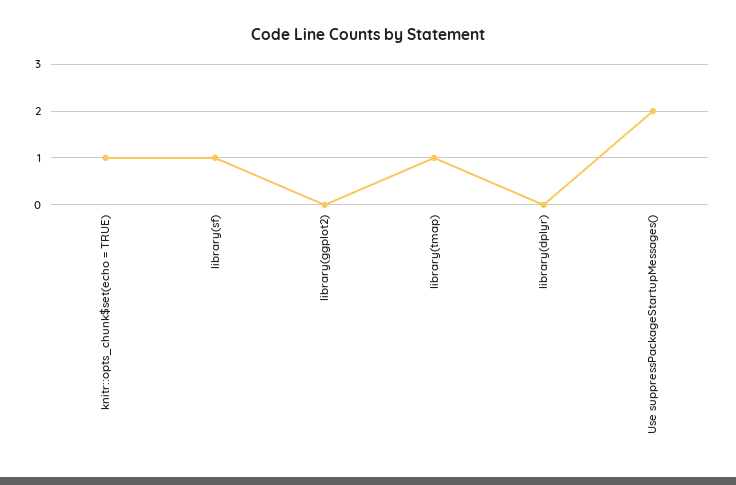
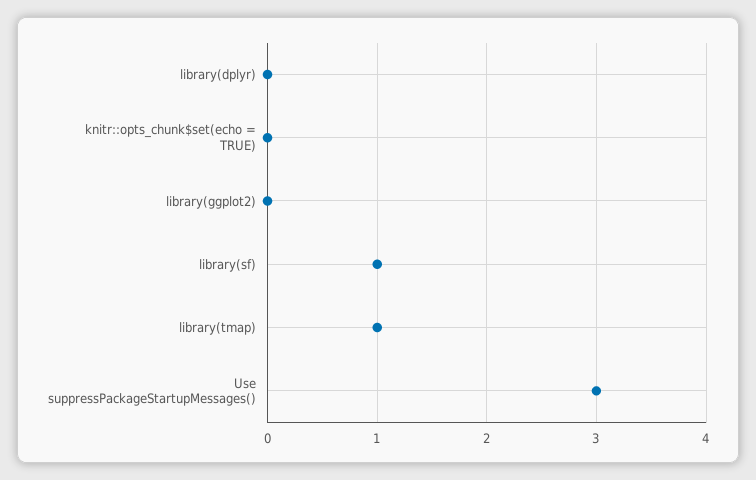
knitr::opts_chunk$set(echo = TRUE): 1 -> 0
Use suppressPackageStartupMessages(): 2 -> 3

